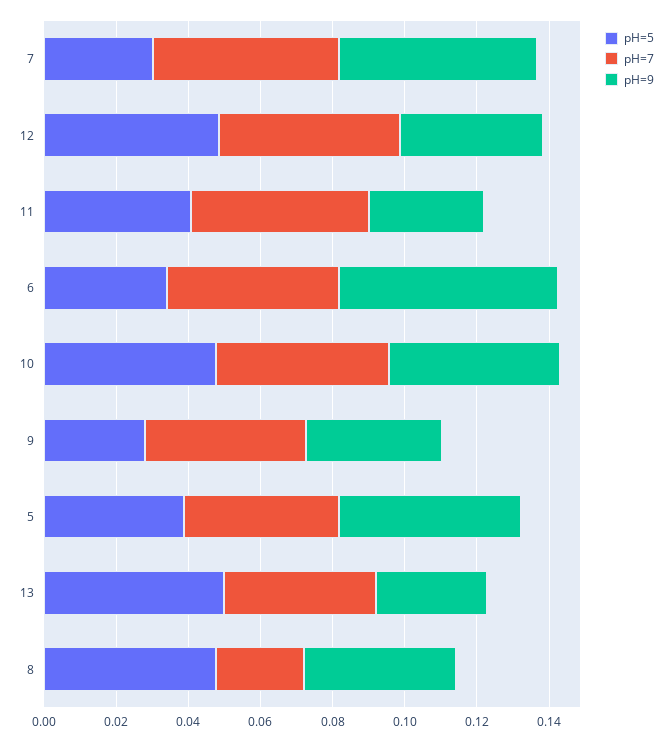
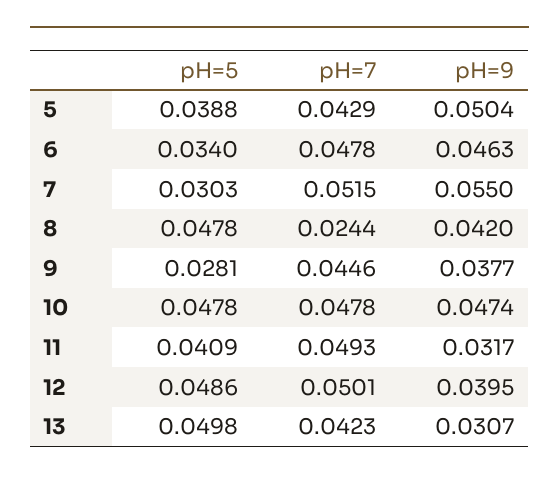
pH=9, 6: 0.06 -> 0.0463

